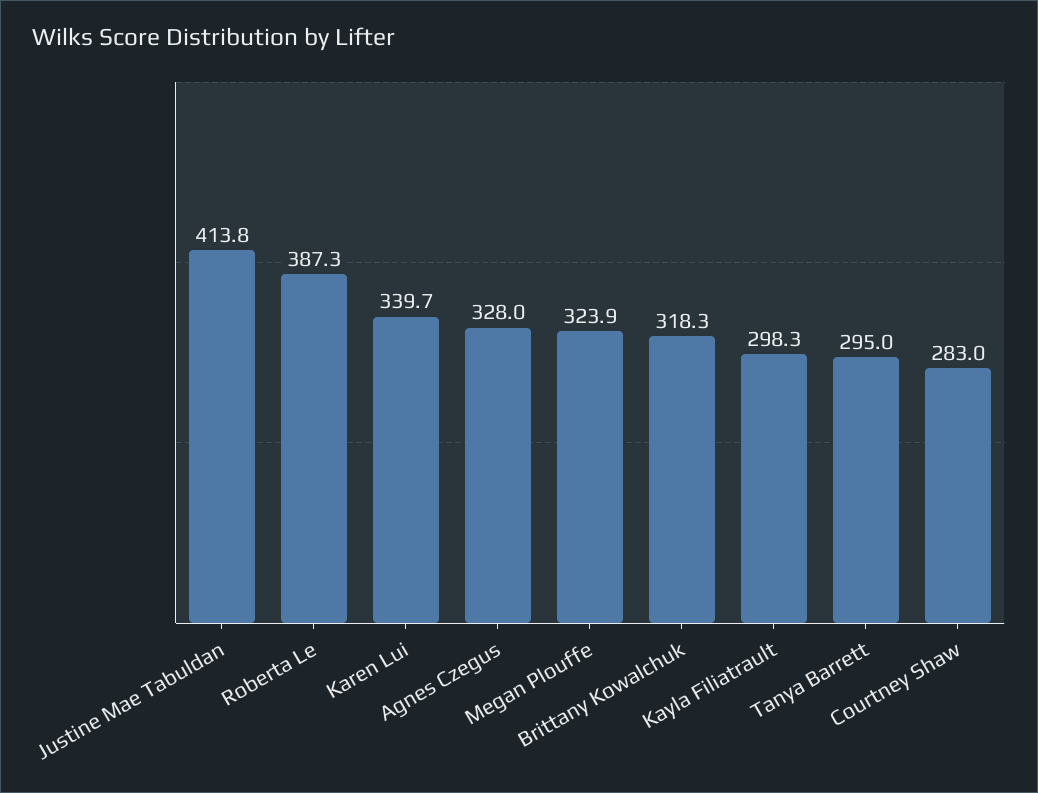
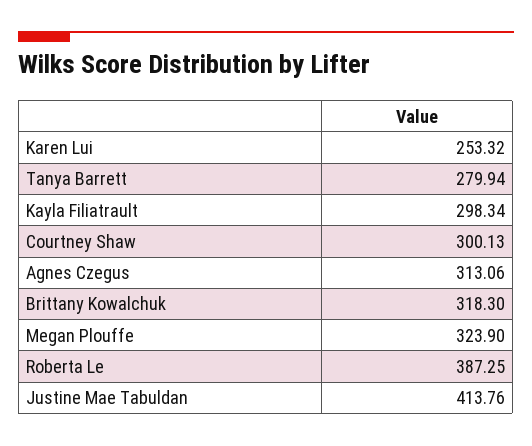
Karen Lui: 339.7 -> 253.32
Agnes Czegus: 328 -> 313.06
Tanya Barrett: 295 -> 279.94
Courtney Shaw: 283 -> 300.13

